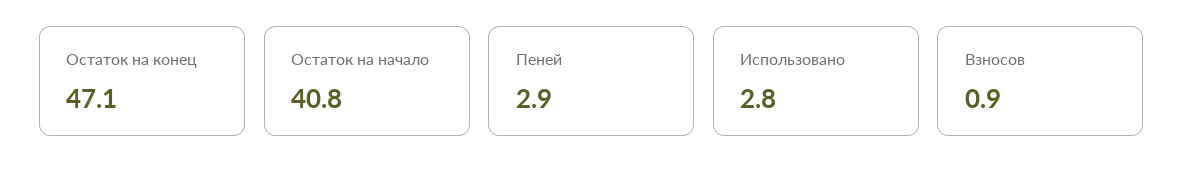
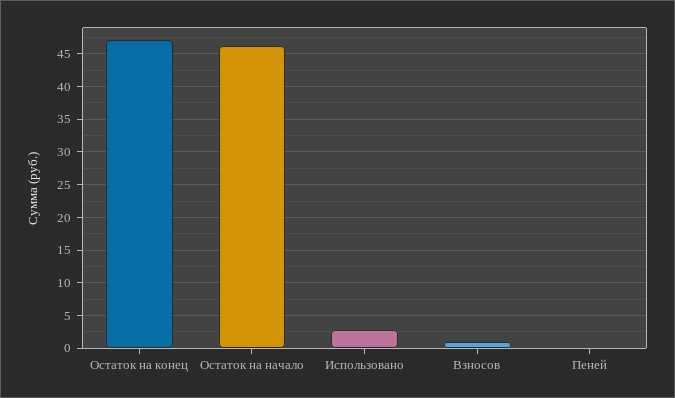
Остаток на начало: 40.8 -> 46
Пеней: 2.9 -> 0

